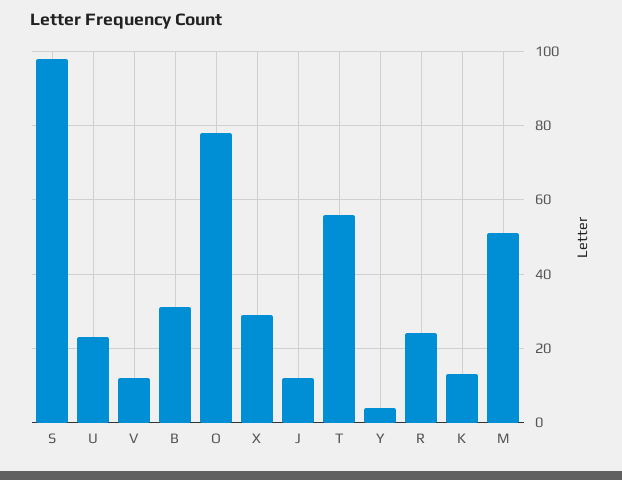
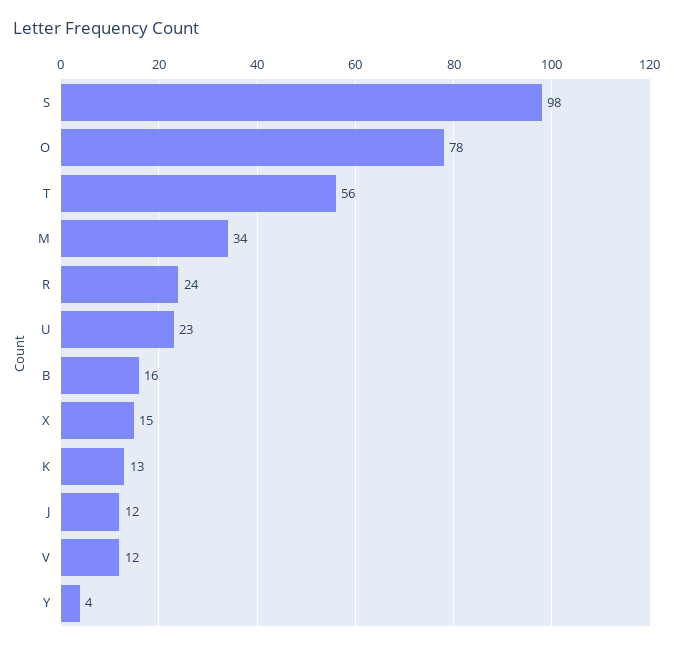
B: 30 -> 16
X: 30 -> 15
M: 50 -> 34

